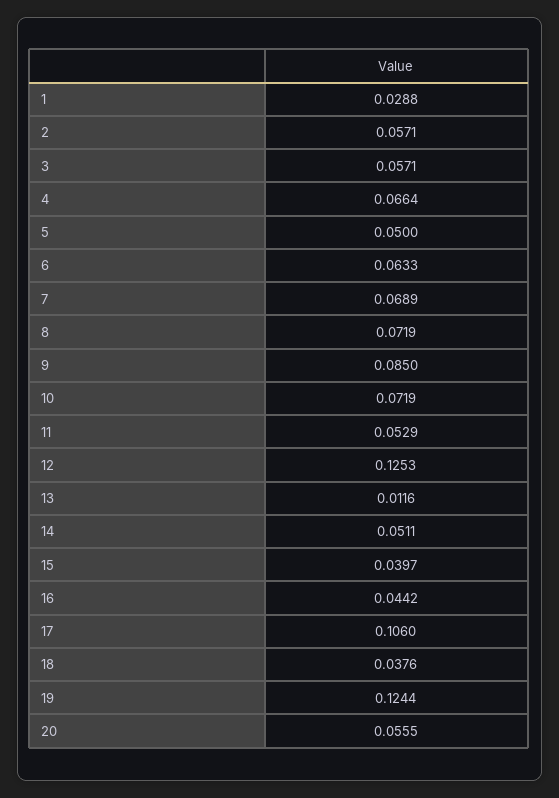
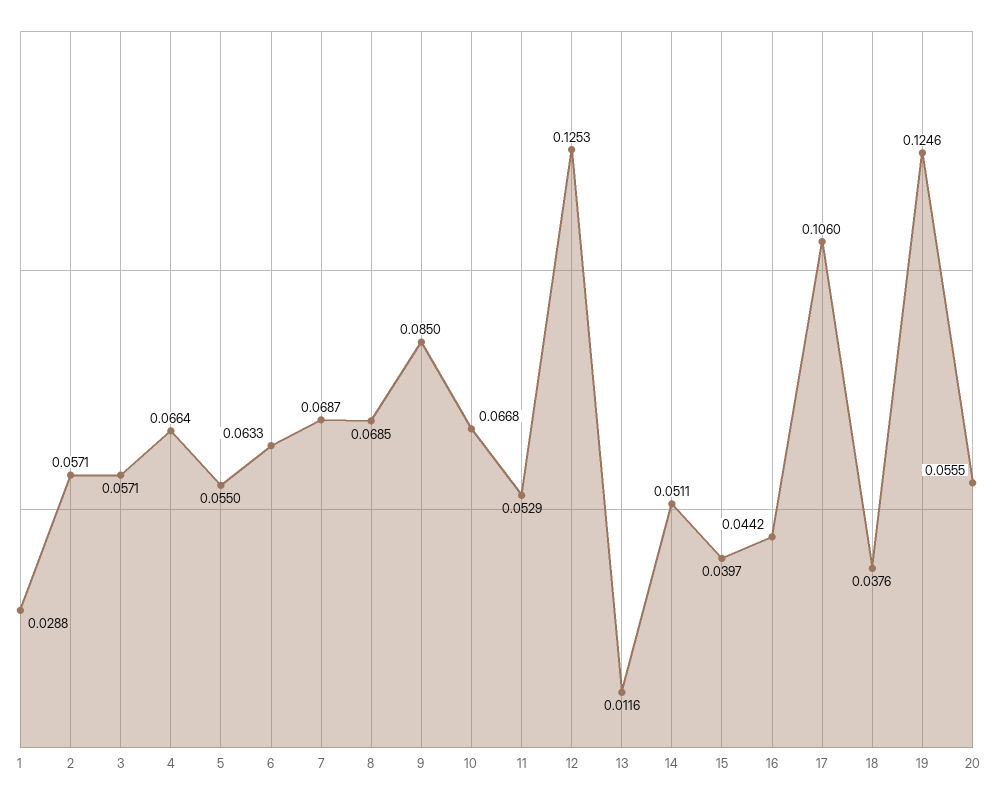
5: 0.05 -> 0.055
7: 0.0689 -> 0.0687
8: 0.0719 -> 0.0685
10: 0.0719 -> 0.0668
19: 0.1244 -> 0.1246

